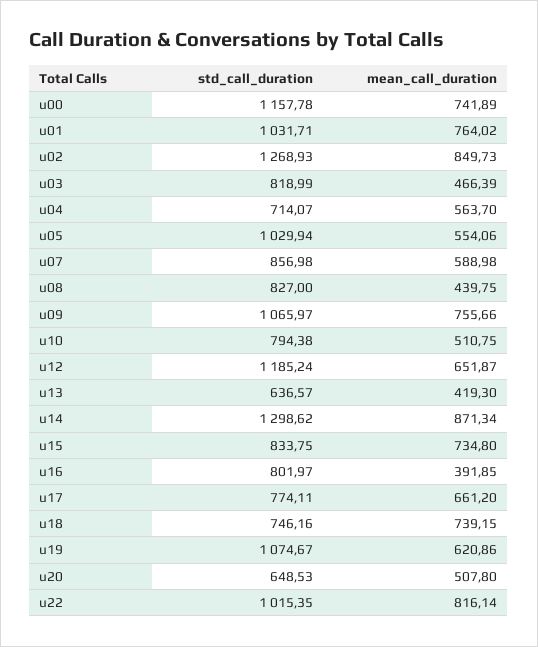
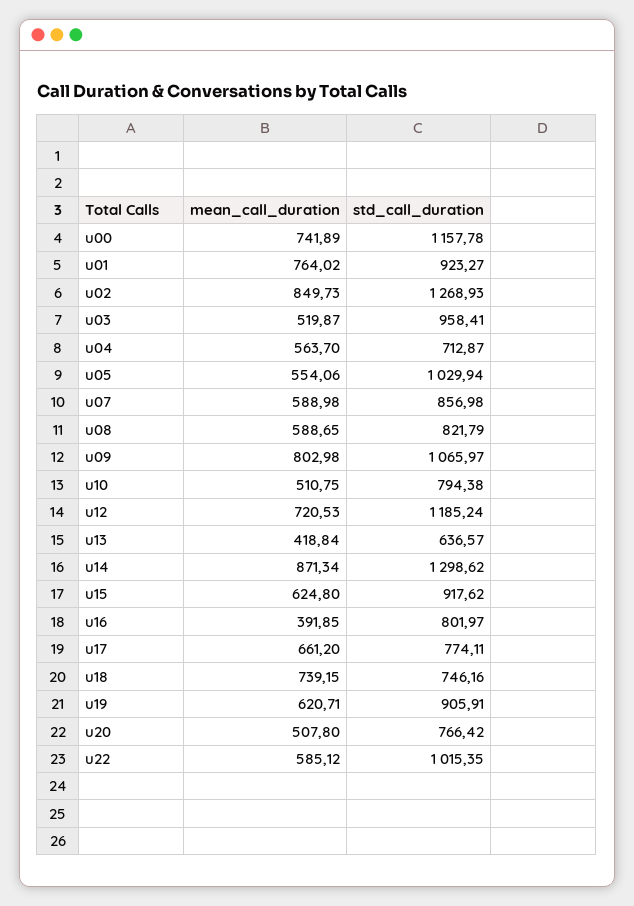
std_call_duration, u01: 1031.71 -> 923.27
std_call_duration, u03: 818.99 -> 958.41
mean_call_duration, u03: 466.39 -> 519.87
std_call_duration, u04: 714.07 -> 712.87
std_call_duration, u08: 827 -> 821.79
mean_call_duration, u08: 439.75 -> 588.65
mean_call_duration, u09: 755.66 -> 802.98
mean_call_duration, u12: 651.87 -> 720.53
mean_call_duration, u13: 419.3 -> 418.84
std_call_duration, u15: 833.75 -> 917.62
mean_call_duration, u15: 734.8 -> 624.8
std_call_duration, u19: 1074.67 -> 905.91
mean_call_duration, u19: 620.86 -> 620.71
std_call_duration, u20: 648.53 -> 766.42
mean_call_duration, u22: 816.14 -> 585.12

